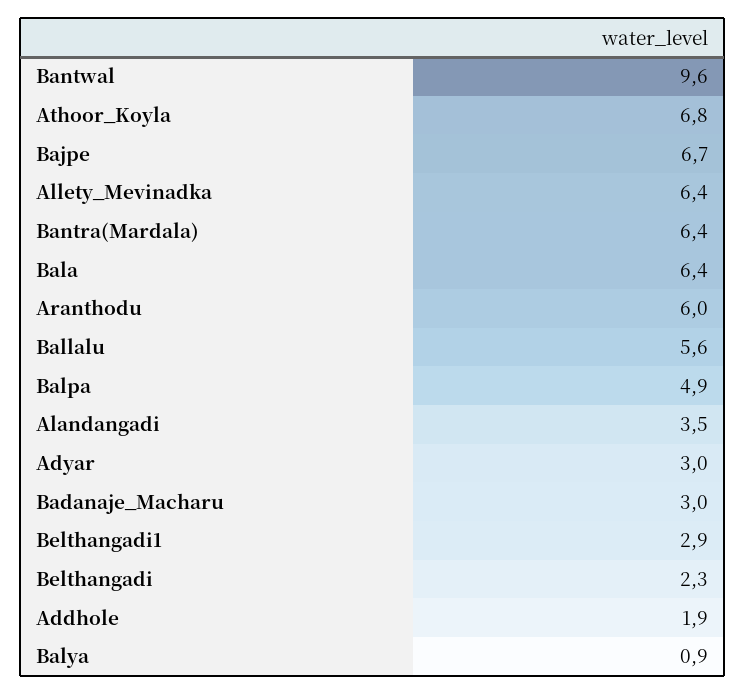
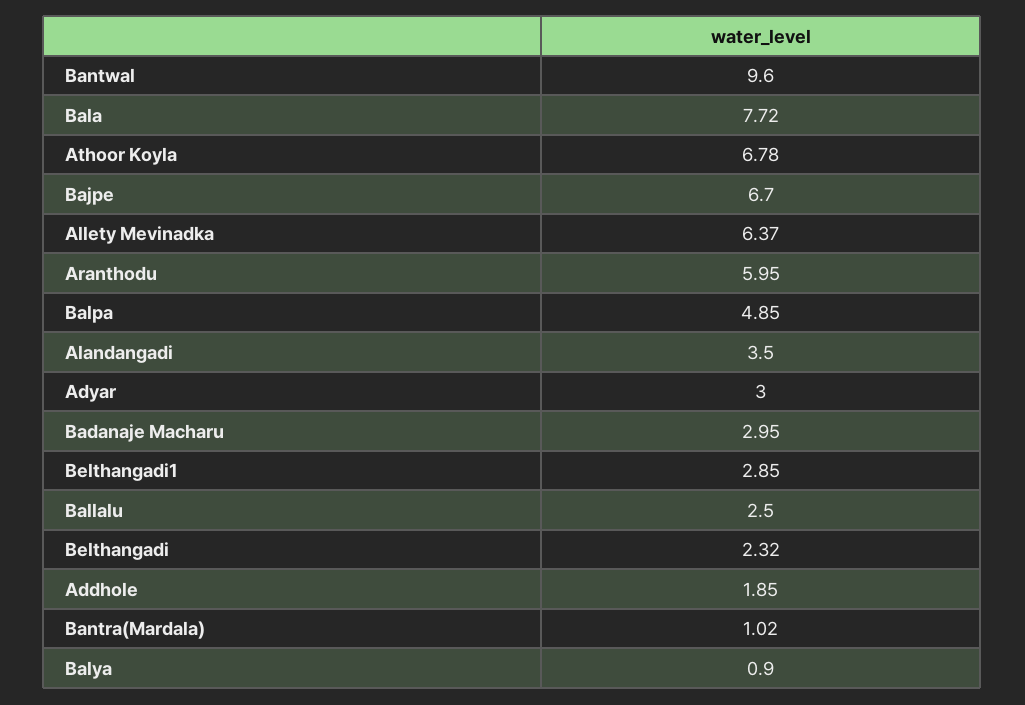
Bantra(Mardala): 6.4 -> 1.02
Bala: 6.4 -> 7.72
Ballalu: 5.6 -> 2.5

